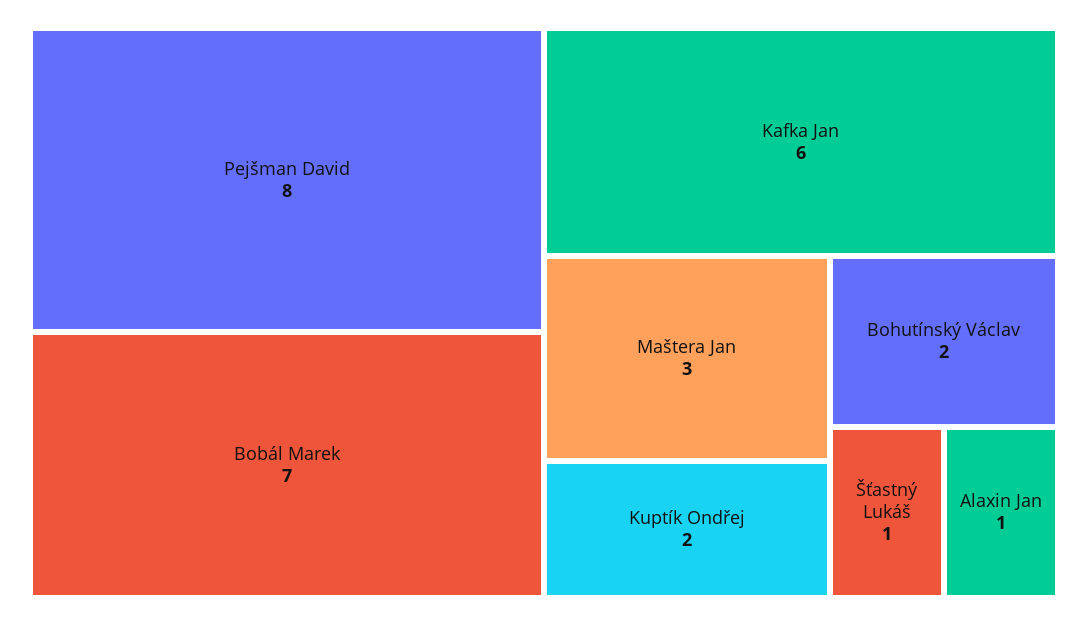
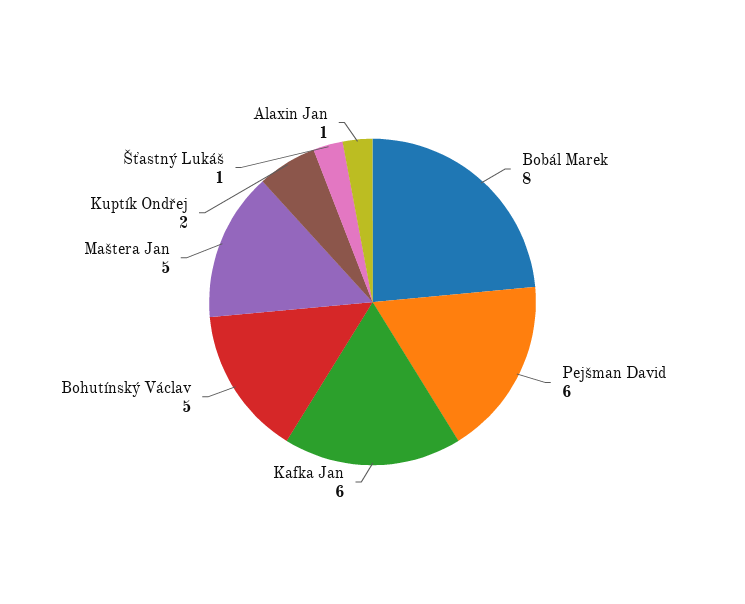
Pejšman David: 8 -> 6
Bobál Marek: 7 -> 8
Maštera Jan: 3 -> 5
Bohutínský Václav: 2 -> 5

